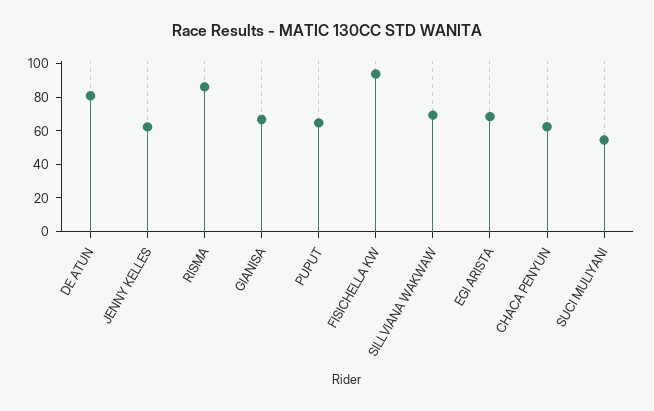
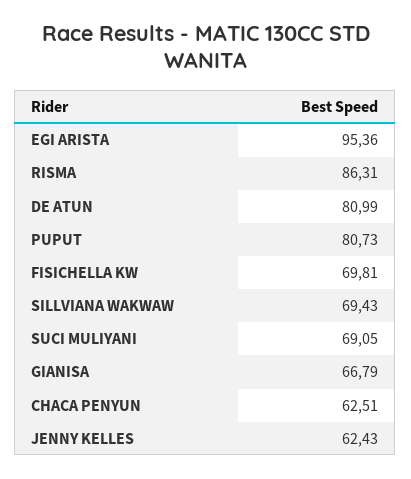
PUPUT: 65 -> 80.73
FISICHELLA KW: 95 -> 69.81
EGI ARISTA: 70 -> 95.36
SUCI MULIYANI: 55 -> 69.05

